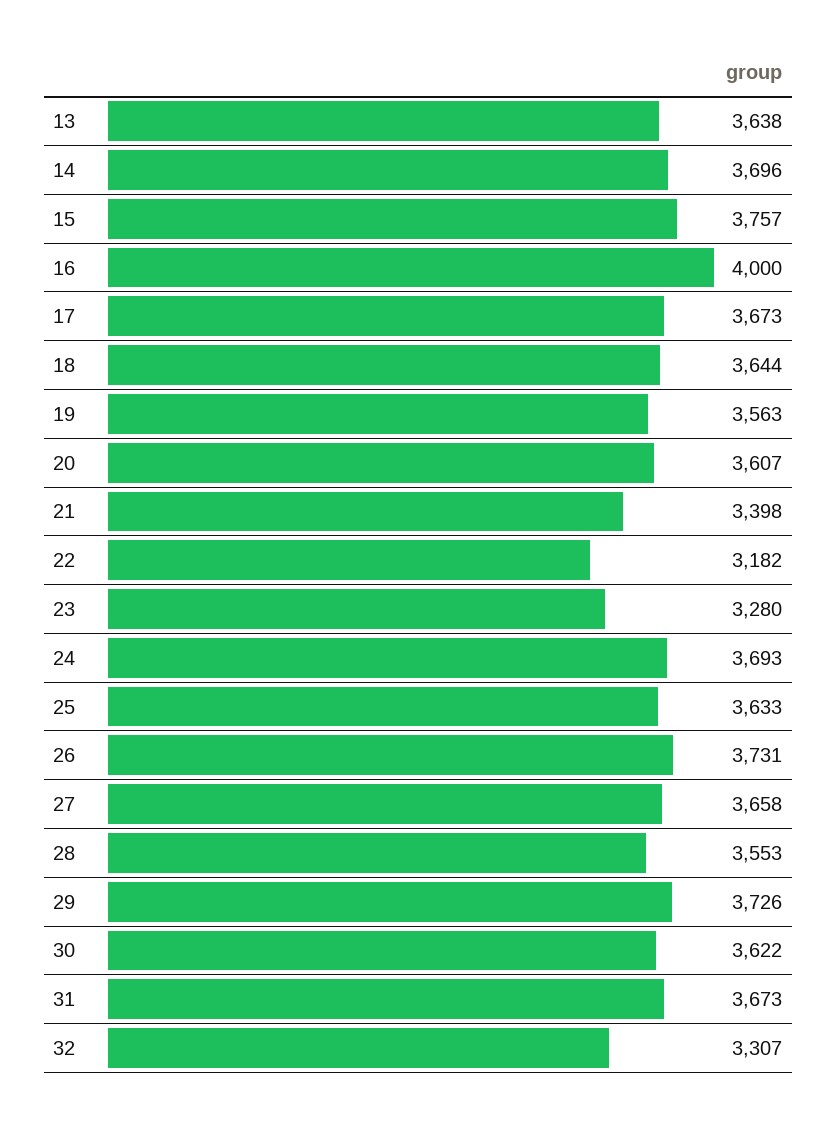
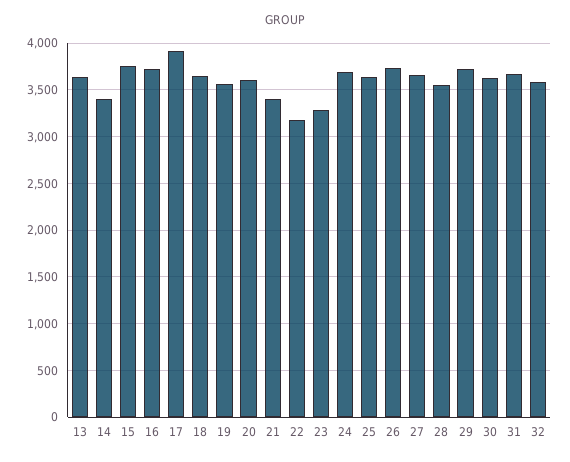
14: 3696 -> 3400
16: 4000 -> 3700
17: 3673 -> 3900
32: 3307 -> 3600

